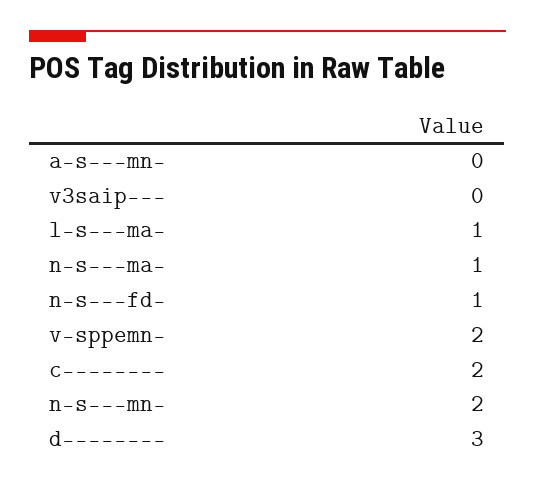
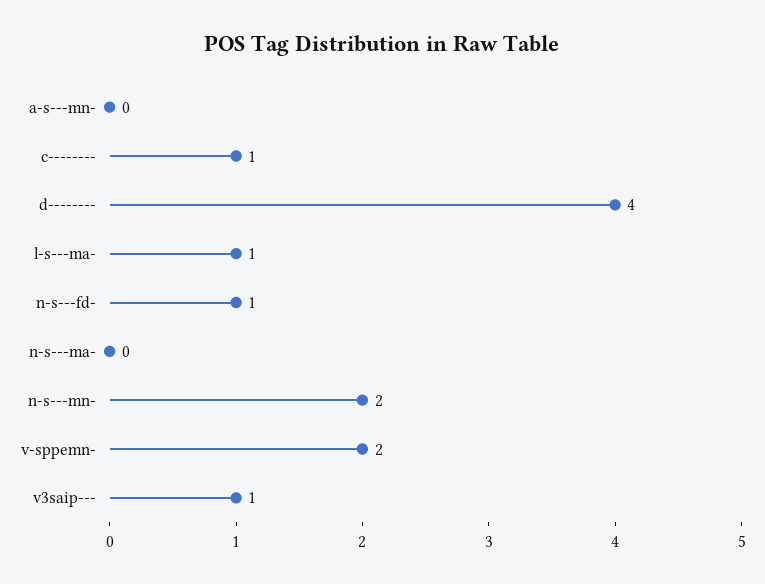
v3saip---: 0 -> 1
n-s---ma-: 1 -> 0
c--------: 2 -> 1
d--------: 3 -> 4

